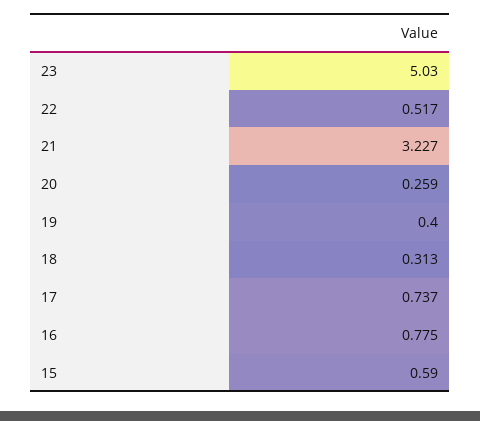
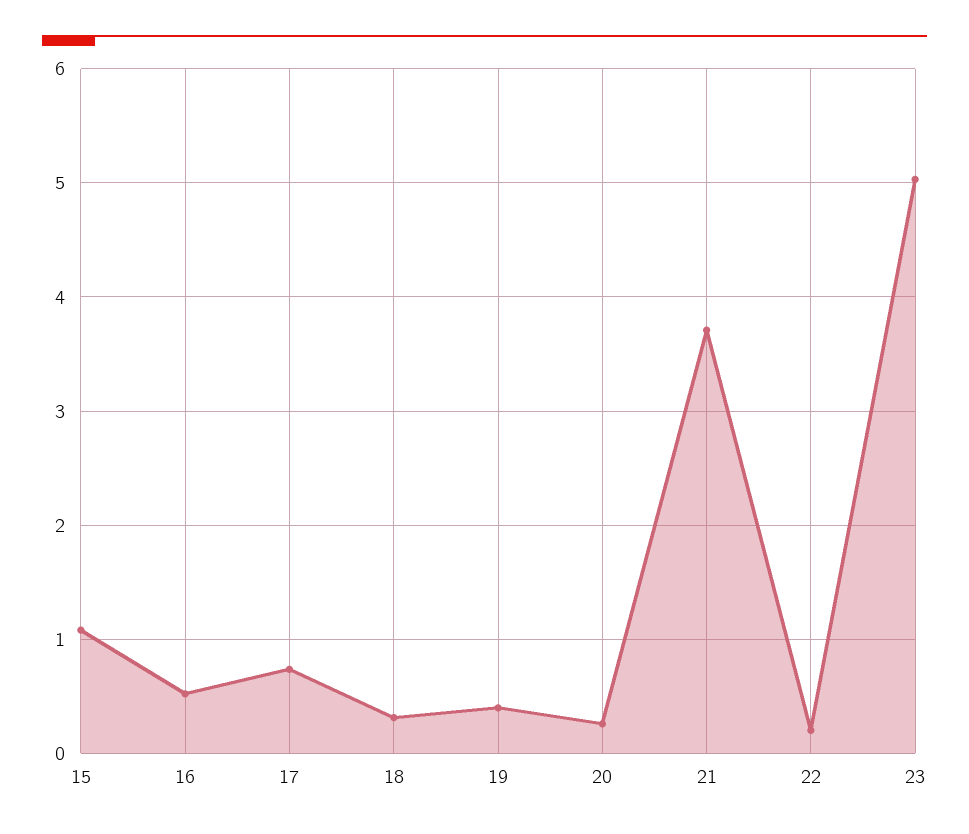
22: 0.517 -> 0.2
21: 3.227 -> 3.7
16: 0.775 -> 0.5
15: 0.59 -> 1.1

